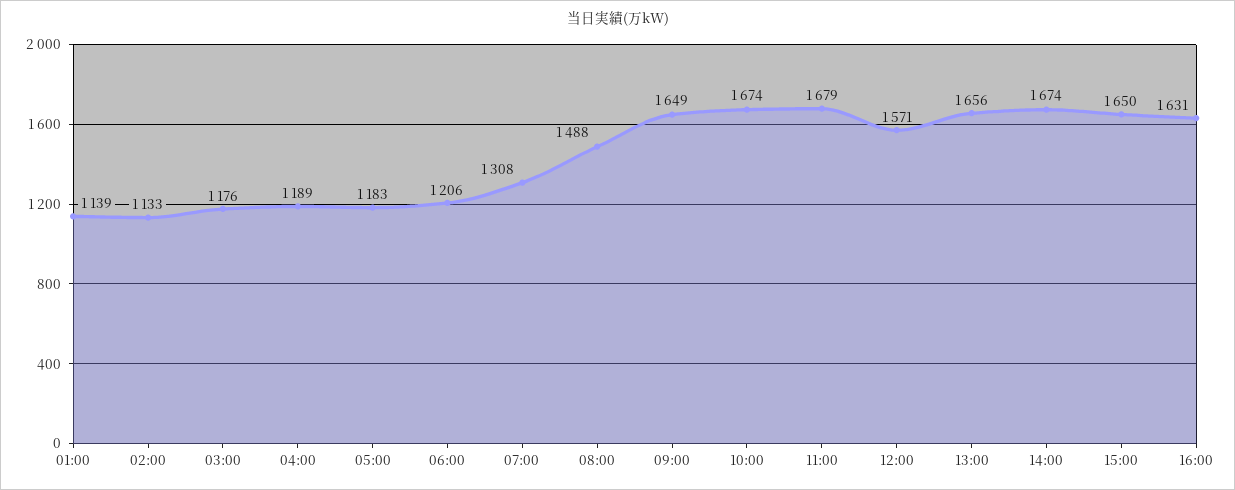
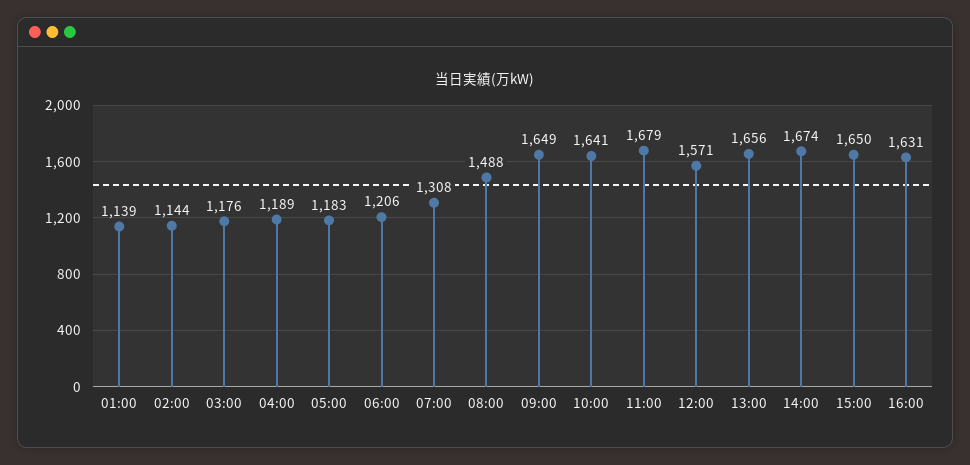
02:00: 1133 -> 1144
10:00: 1674 -> 1641

